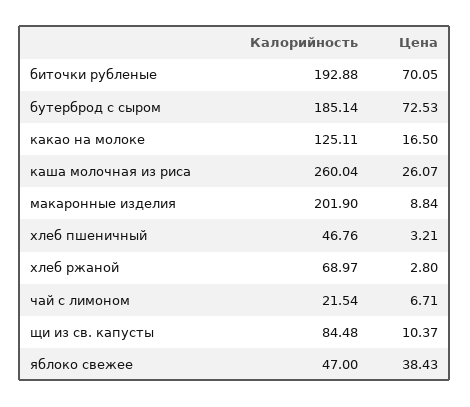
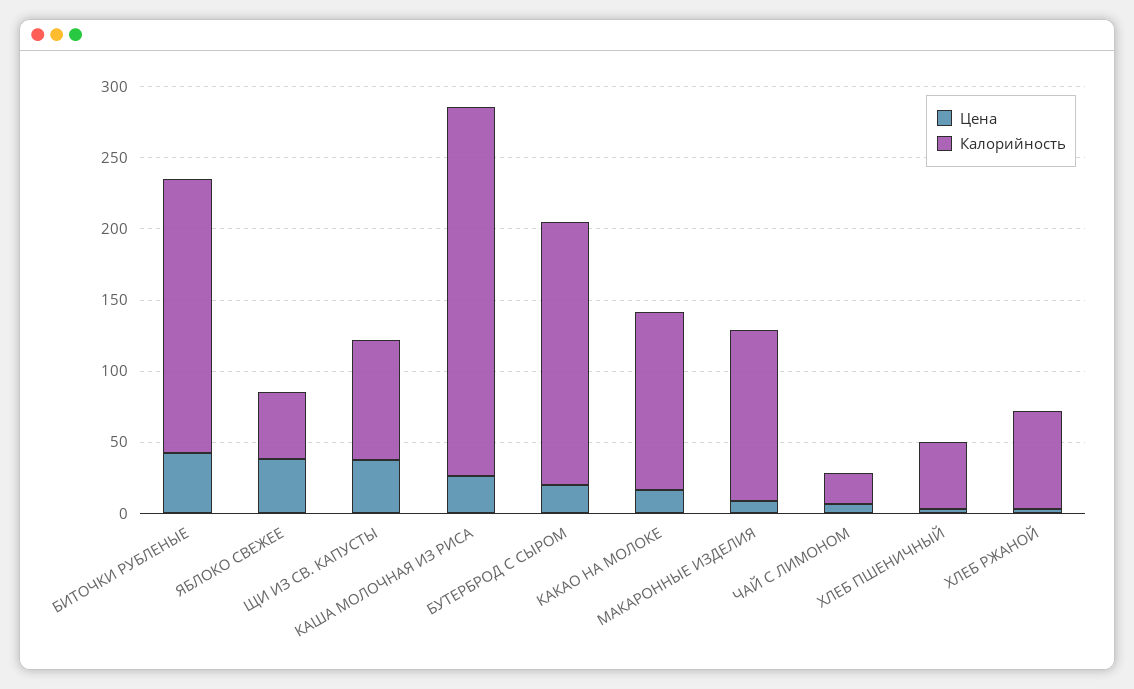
Цена, биточки рубленые: 70.05 -> 40
Цена, бутерброд с сыром: 72.53 -> 20
Калорийность, макаронные изделия: 201.9 -> 120
Цена, щи из св. капусты: 10.37 -> 40

